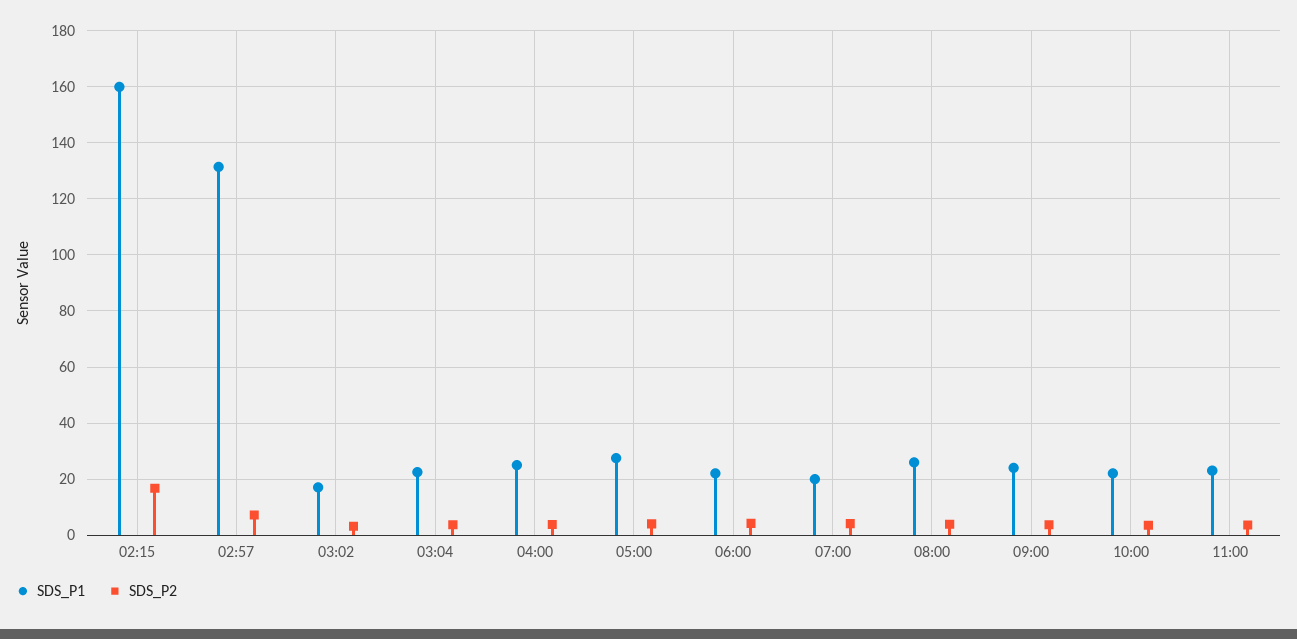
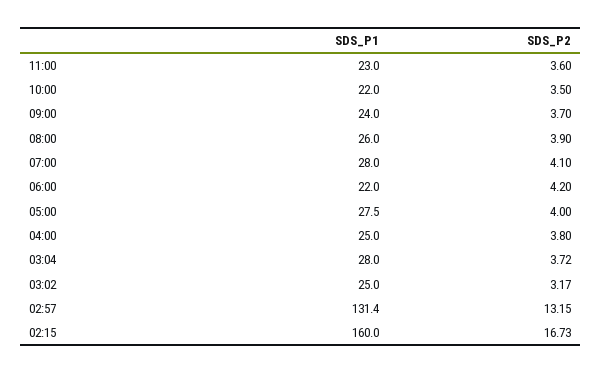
SDS_P2, 02:57: 7.5 -> 13.15
SDS_P1, 03:02: 17.5 -> 25
SDS_P1, 03:04: 22.5 -> 28
SDS_P1, 07:00: 20 -> 28

